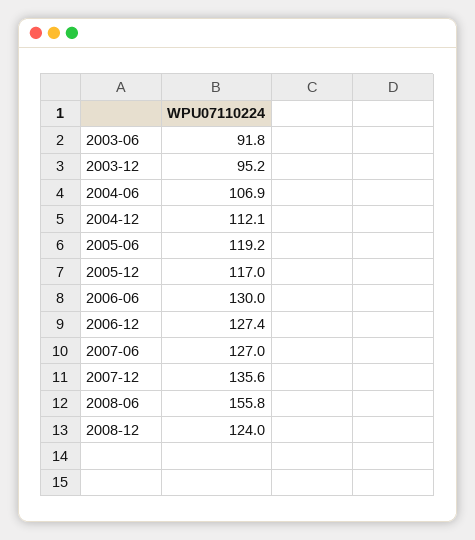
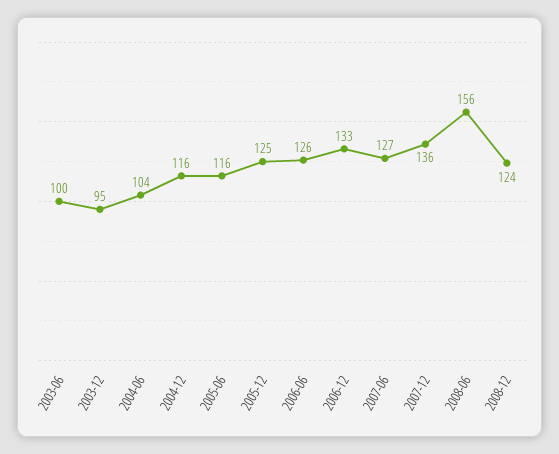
2003-06: 91.8 -> 100
2004-06: 106.9 -> 104
2004-12: 112.1 -> 116
2005-06: 119.2 -> 116
2005-12: 117 -> 125
2006-06: 130 -> 126
2006-12: 127.4 -> 133

